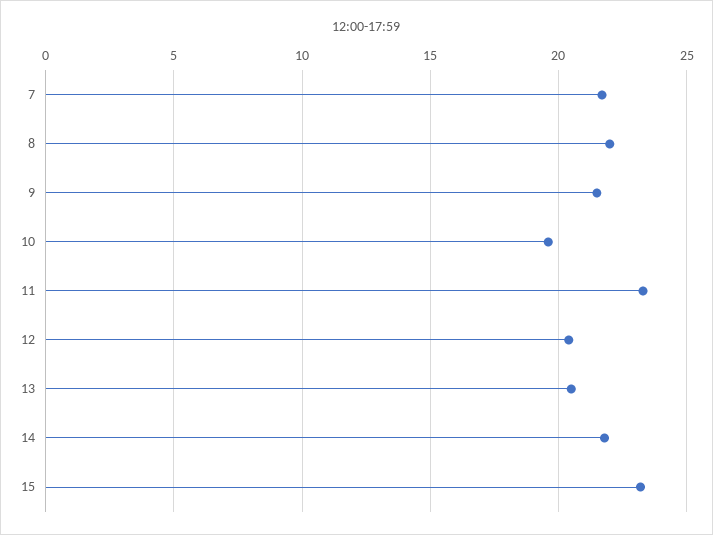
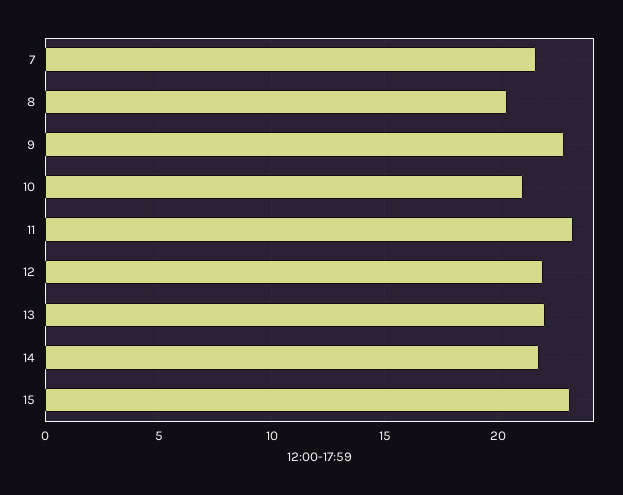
8: 22 -> 20.5
9: 21.5 -> 23
10: 19.5 -> 21
12: 20.5 -> 22
13: 20.5 -> 22

